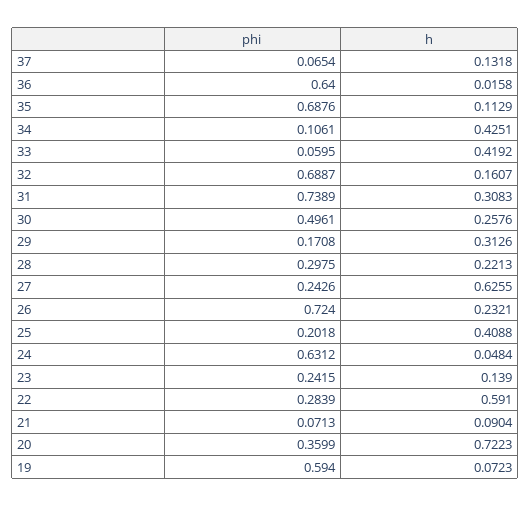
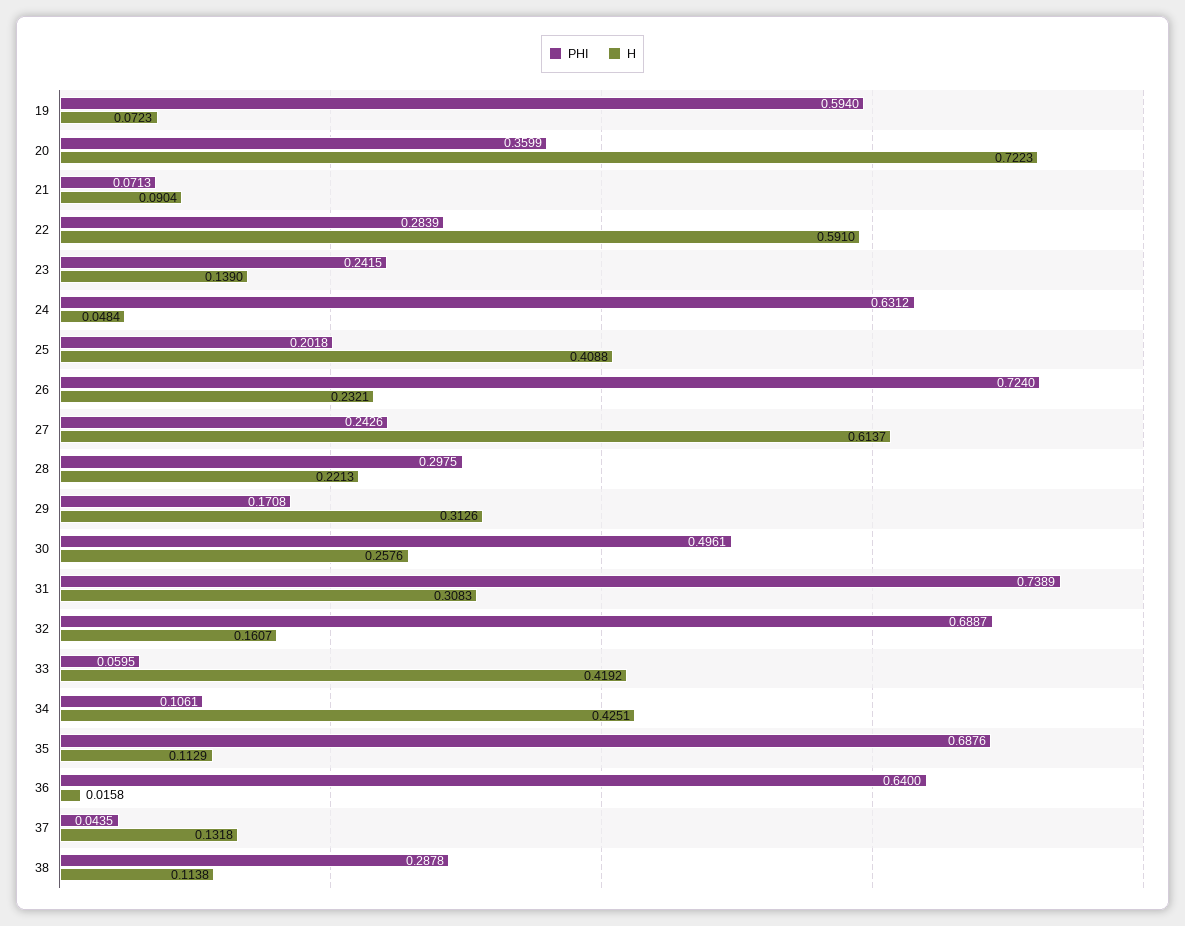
phi, 37: 0.0654 -> 0.0435
h, 27: 0.6255 -> 0.6137
phi, 38: none -> 0.2878
h, 38: none -> 0.1138

